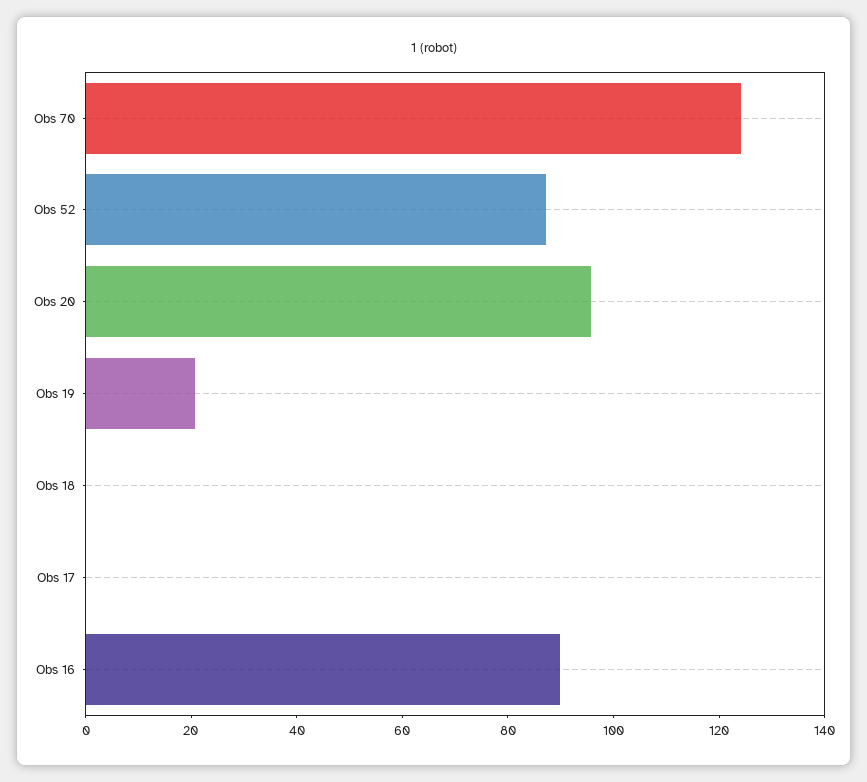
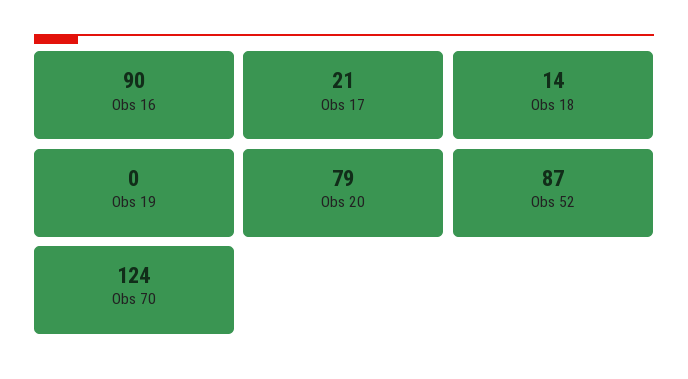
Obs 20: 95 -> 79
Obs 19: 20 -> 0
Obs 18: 0 -> 14
Obs 17: 0 -> 21

